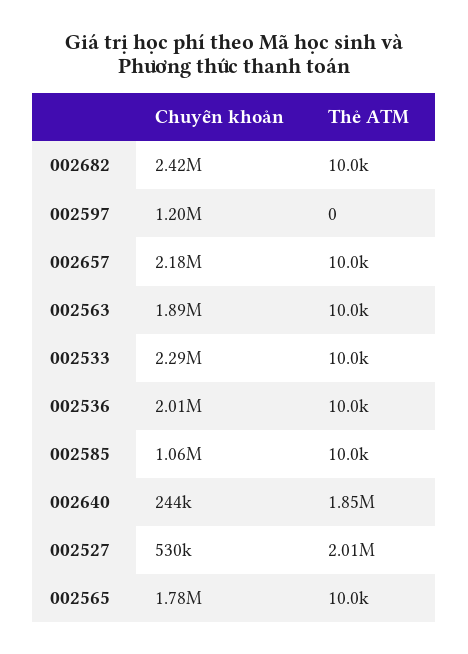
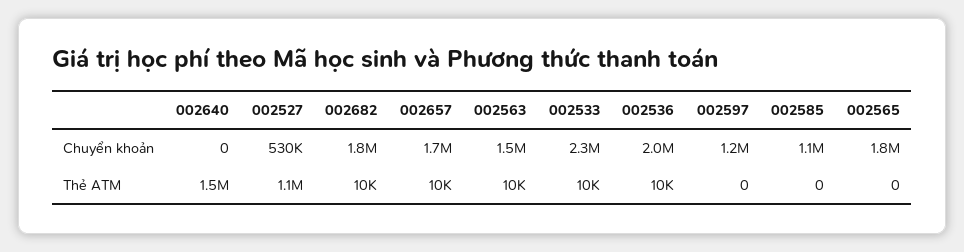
Chuyển khoản, 002682: 2420000 -> 1800000
Chuyển khoản, 002657: 2180000 -> 1700000
Chuyển khoản, 002563: 1890000 -> 1500000
Thẻ ATM, 002585: 10000 -> 0
Chuyển khoản, 002640: 244000 -> 0
Thẻ ATM, 002640: 1850000 -> 1500000
Thẻ ATM, 002527: 2010000 -> 1100000
Thẻ ATM, 002565: 10000 -> 0

